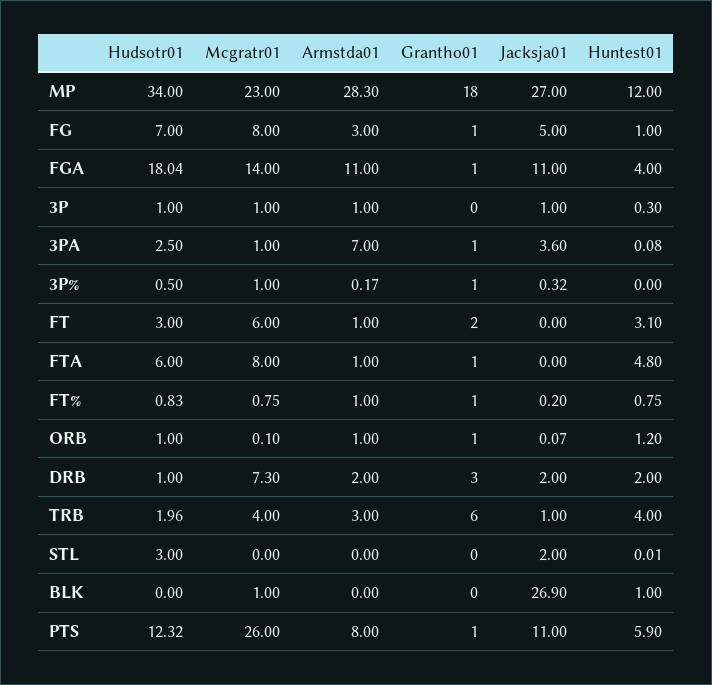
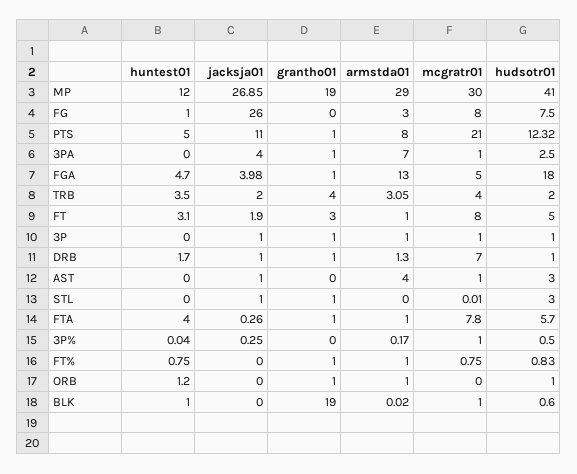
Hudsotr01, MP: 34 -> 41
Mcgratr01, MP: 23 -> 30
Armstda01, MP: 28.3 -> 29
Grantho01, MP: 18 -> 19
Jacksja01, MP: 27 -> 26.85
Hudsotr01, FG: 7 -> 7.5
Grantho01, FG: 1 -> 0
Jacksja01, FG: 5 -> 26
Hudsotr01, FGA: 18.04 -> 18
Mcgratr01, FGA: 14 -> 5
Armstda01, FGA: 11 -> 13
Jacksja01, FGA: 11 -> 3.98
Huntest01, FGA: 4 -> 4.7
Grantho01, 3P: 0 -> 1
Huntest01, 3P: 0.3 -> 0
Jacksja01, 3PA: 3.6 -> 4
Huntest01, 3PA: 0.08 -> 0
Grantho01, 3P%: 1 -> 0
Jacksja01, 3P%: 0.32 -> 0.25
Huntest01, 3P%: 0 -> 0.04
Hudsotr01, FT: 3 -> 5
Mcgratr01, FT: 6 -> 8
Grantho01, FT: 2 -> 3
Jacksja01, FT: 0 -> 1.9
Hudsotr01, FTA: 6 -> 5.7
Mcgratr01, FTA: 8 -> 7.8
Jacksja01, FTA: 0 -> 0.26
Huntest01, FTA: 4.8 -> 4
Jacksja01, FT%: 0.2 -> 0
Mcgratr01, ORB: 0.1 -> 0
Jacksja01, ORB: 0.07 -> 0
Mcgratr01, DRB: 7.3 -> 7
Armstda01, DRB: 2 -> 1.3
Grantho01, DRB: 3 -> 1
Jacksja01, DRB: 2 -> 1
Huntest01, DRB: 2 -> 1.7
Hudsotr01, TRB: 1.96 -> 2
Armstda01, TRB: 3 -> 3.05
Grantho01, TRB: 6 -> 4
Jacksja01, TRB: 1 -> 2
Huntest01, TRB: 4 -> 3.5
Mcgratr01, STL: 0 -> 0.01
Grantho01, STL: 0 -> 1
Jacksja01, STL: 2 -> 1
Huntest01, STL: 0.01 -> 0
Hudsotr01, BLK: 0 -> 0.6
Armstda01, BLK: 0 -> 0.02
Grantho01, BLK: 0 -> 19
Jacksja01, BLK: 26.9 -> 0
Mcgratr01, PTS: 26 -> 21
Huntest01, PTS: 5.9 -> 5
Huntest01, AST: none -> 0
Jacksja01, AST: none -> 1
Grantho01, AST: none -> 0
Armstda01, AST: none -> 4
Mcgratr01, AST: none -> 1
Hudsotr01, AST: none -> 3

